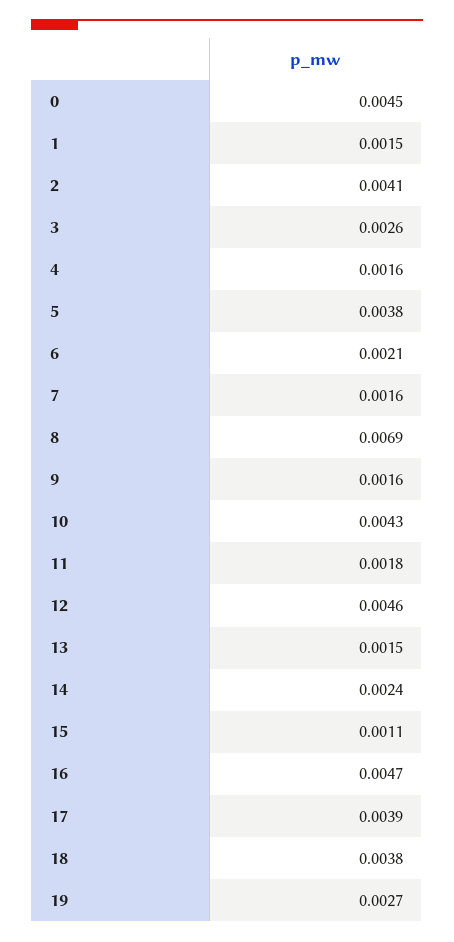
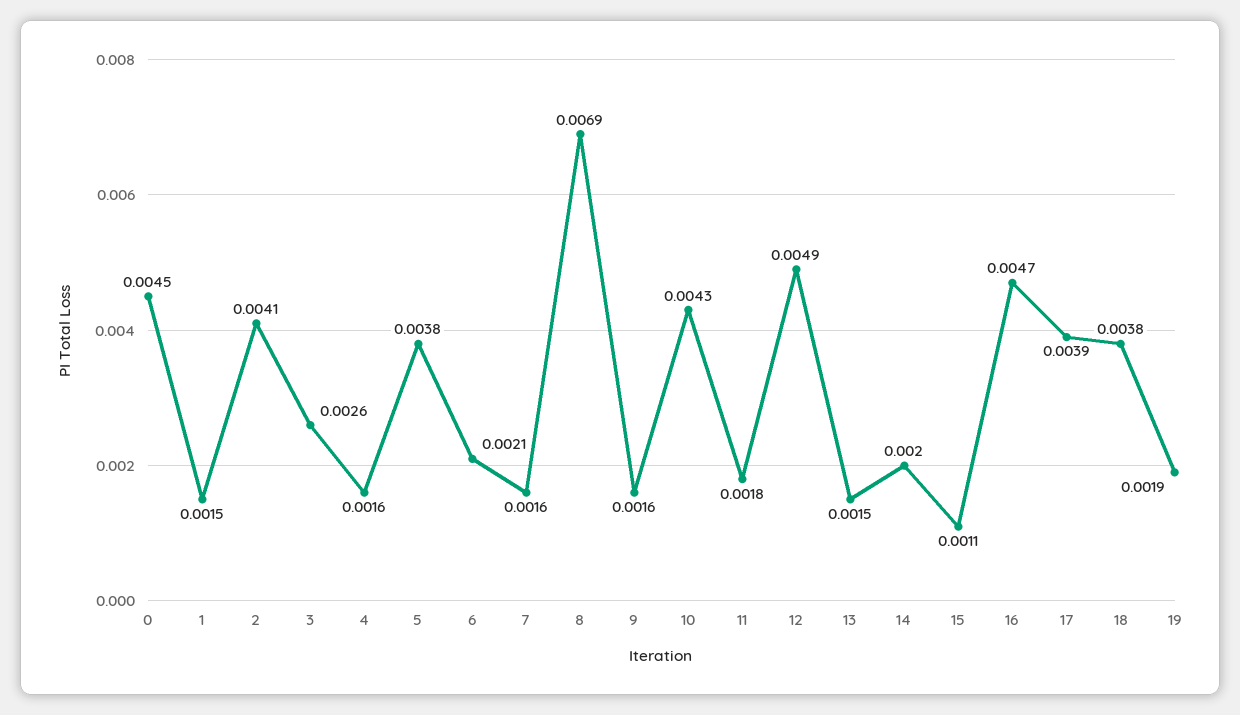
12: 0.0046 -> 0.0049
14: 0.0024 -> 0.002
19: 0.0027 -> 0.0019

